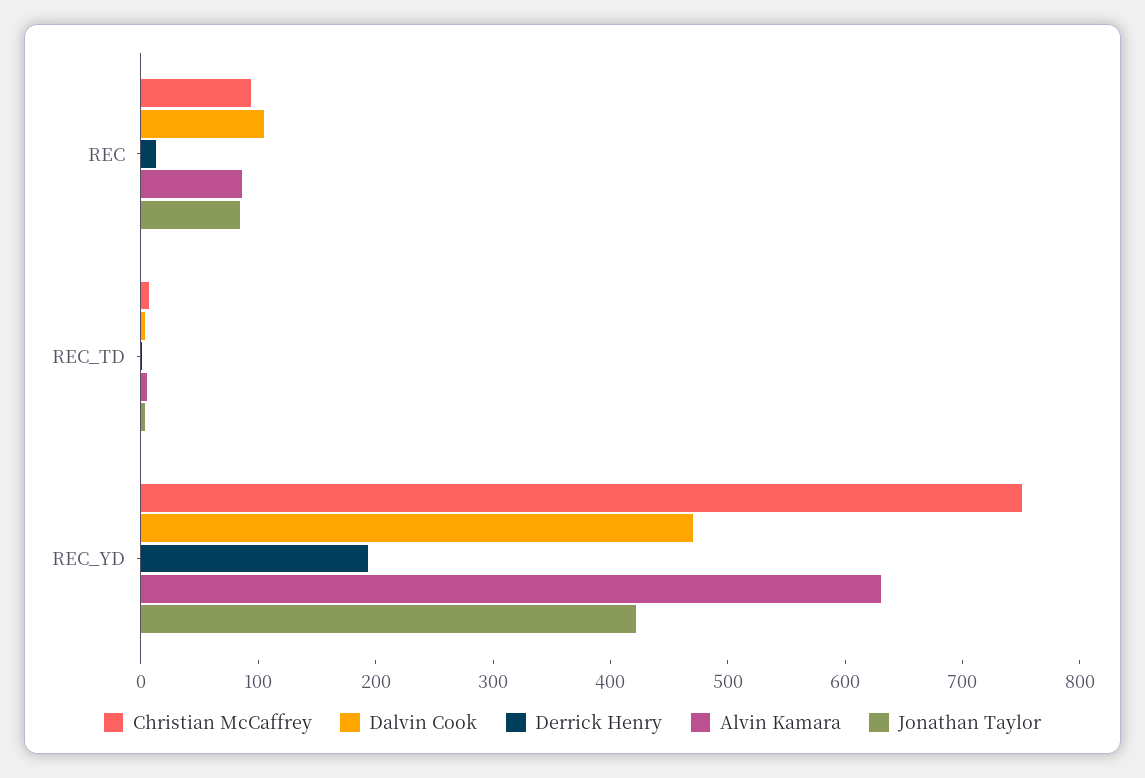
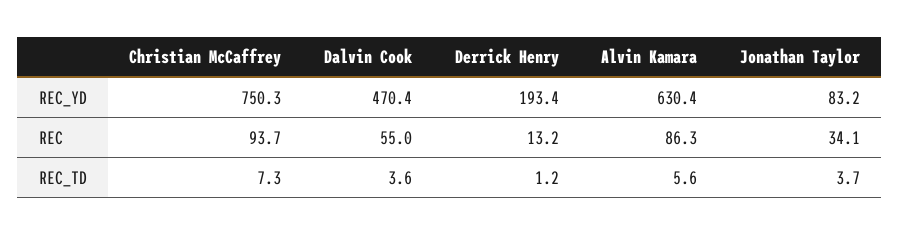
Dalvin Cook, REC: 100 -> 55
Jonathan Taylor, REC: 80 -> 34.1
Jonathan Taylor, REC_YD: 420 -> 83.2

